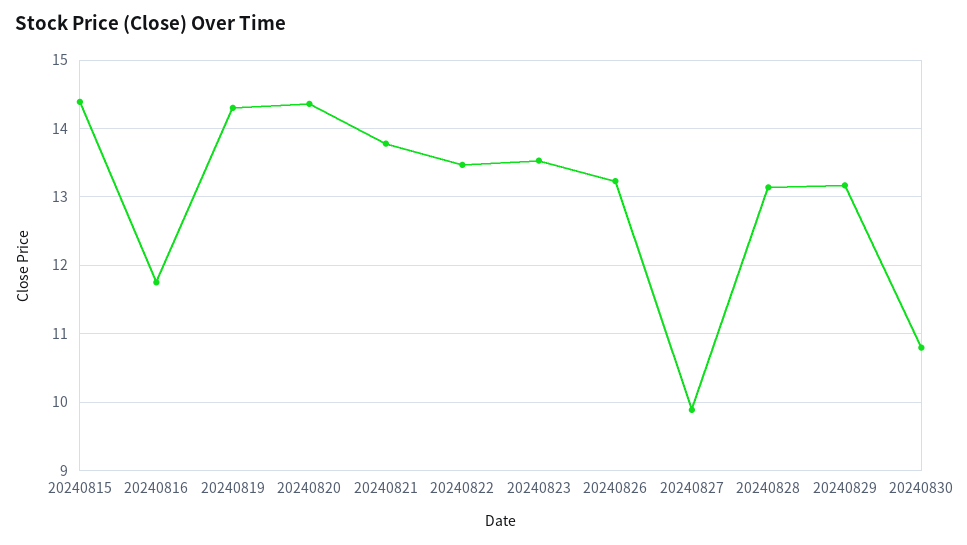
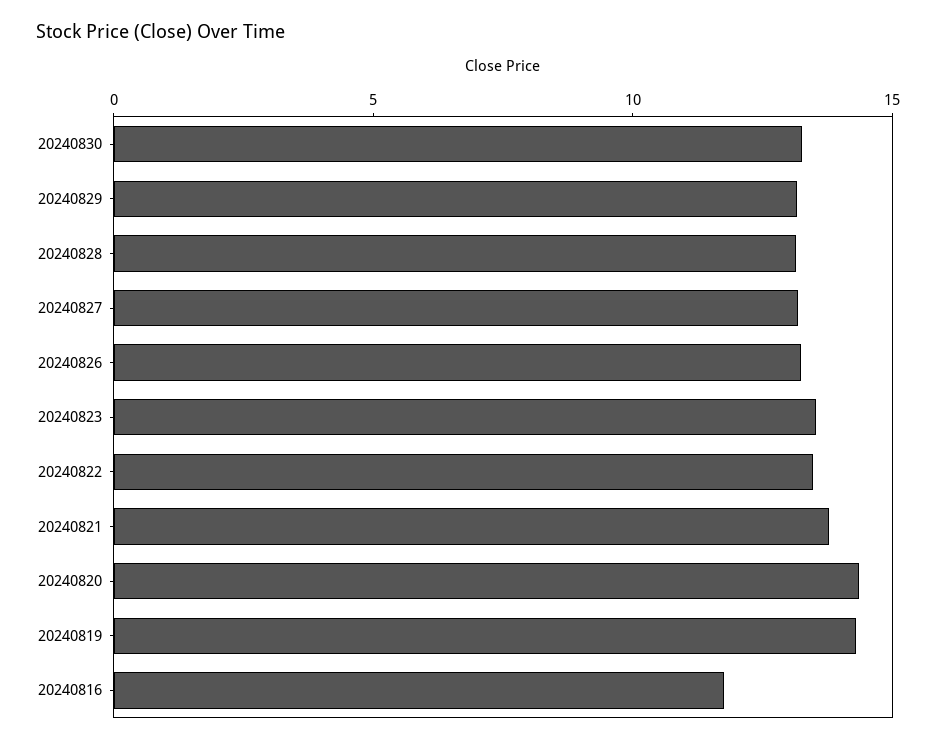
20240815: 14.4 -> none
20240827: 9.9 -> 13
20240830: 10.8 -> 13

